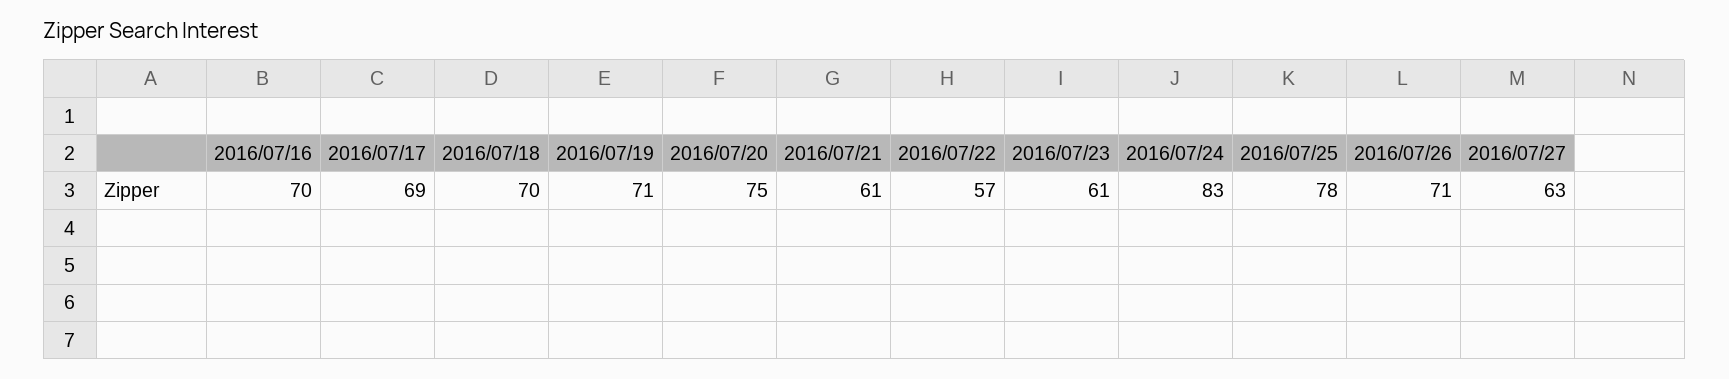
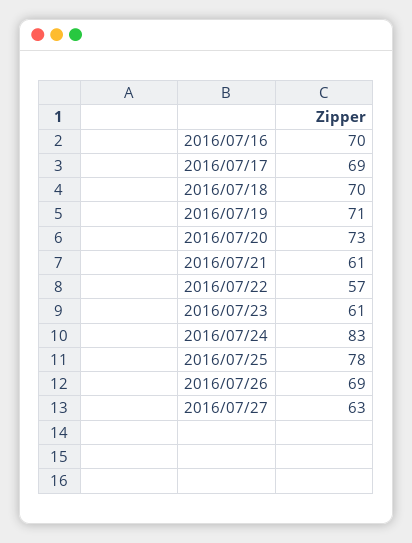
2016/07/20: 75 -> 73
2016/07/26: 71 -> 69

